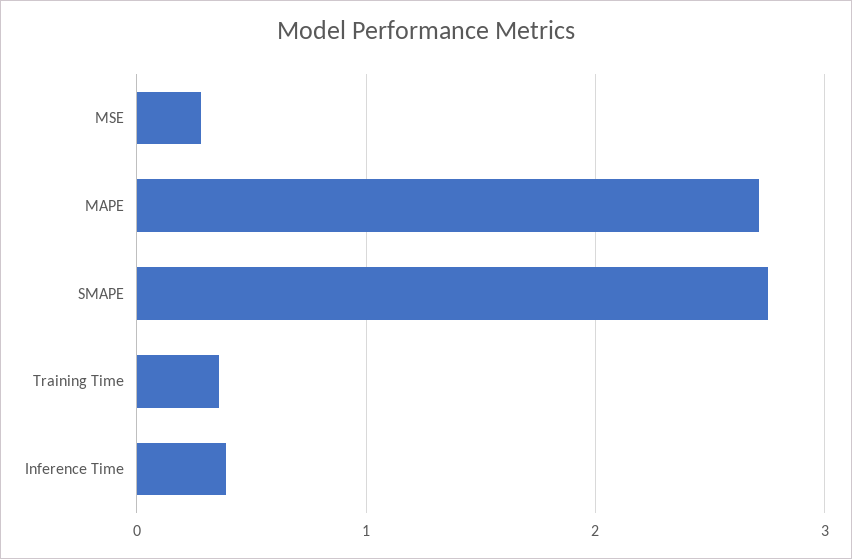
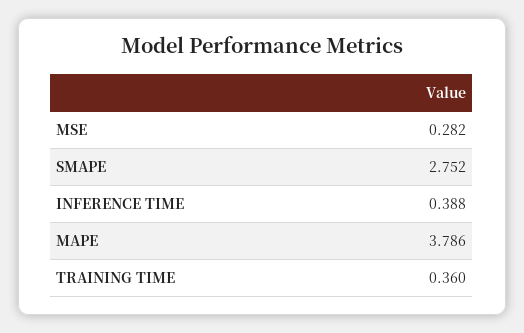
MAPE: 2.7 -> 3.786

